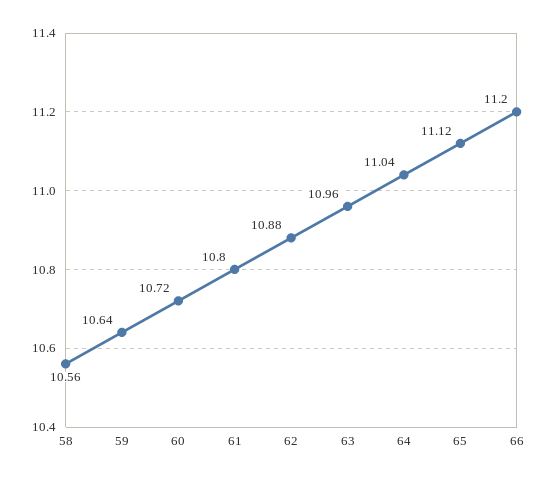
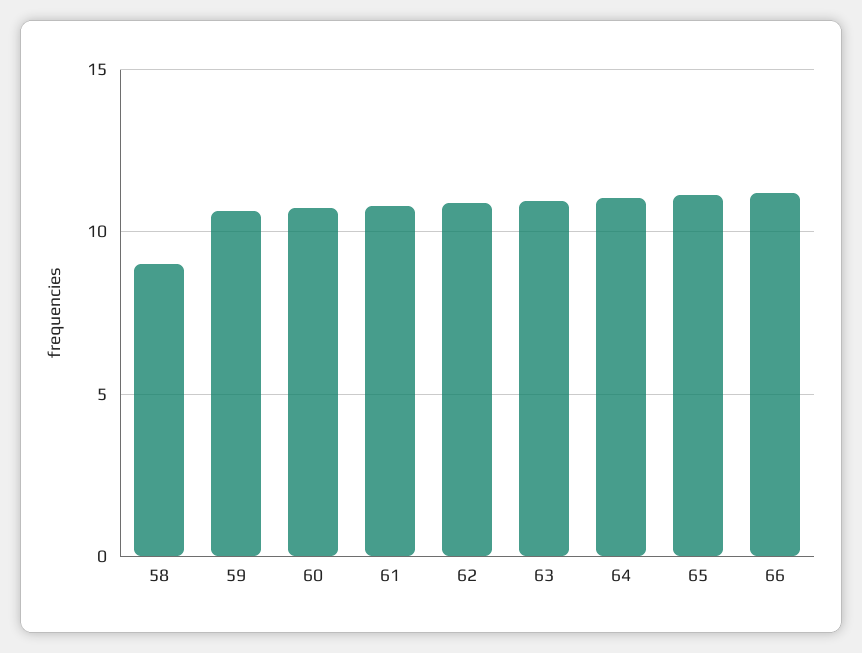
58: 10.56 -> 9

